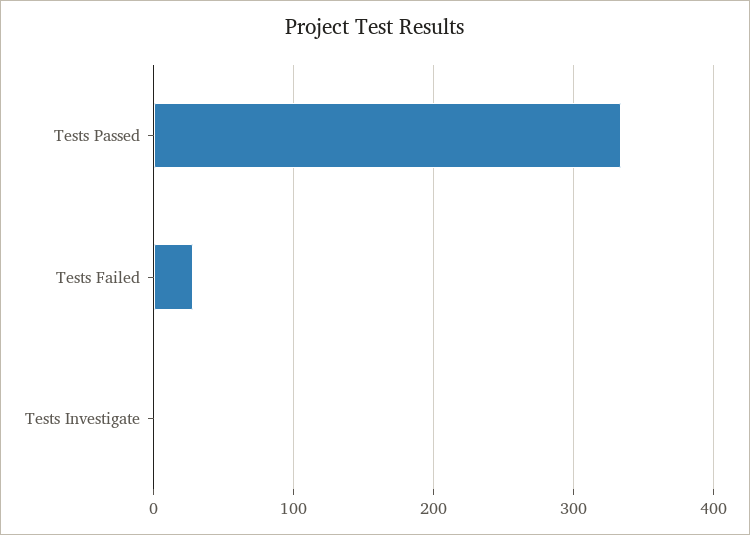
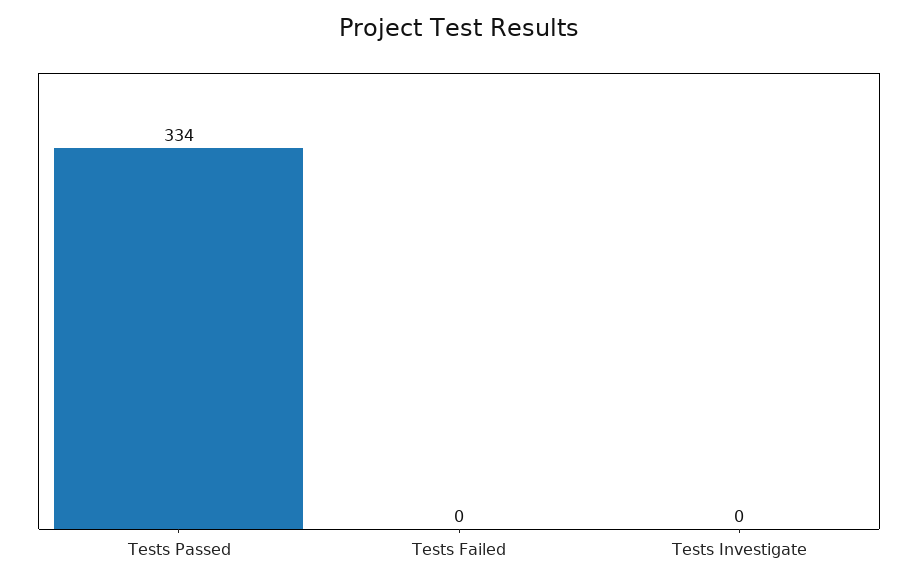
Tests Failed: 30 -> 0

